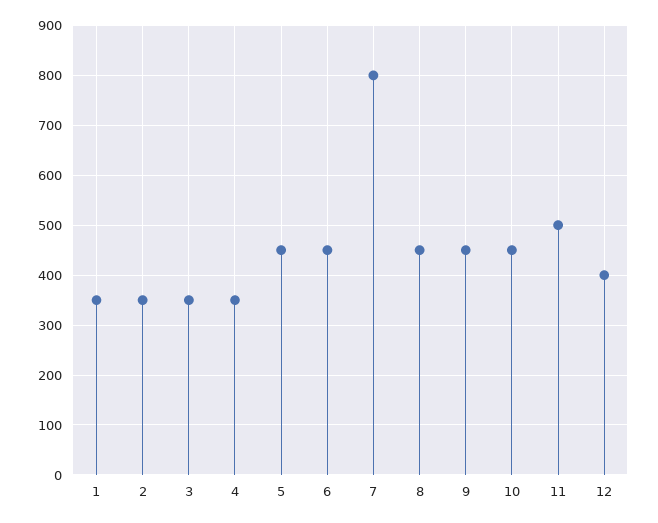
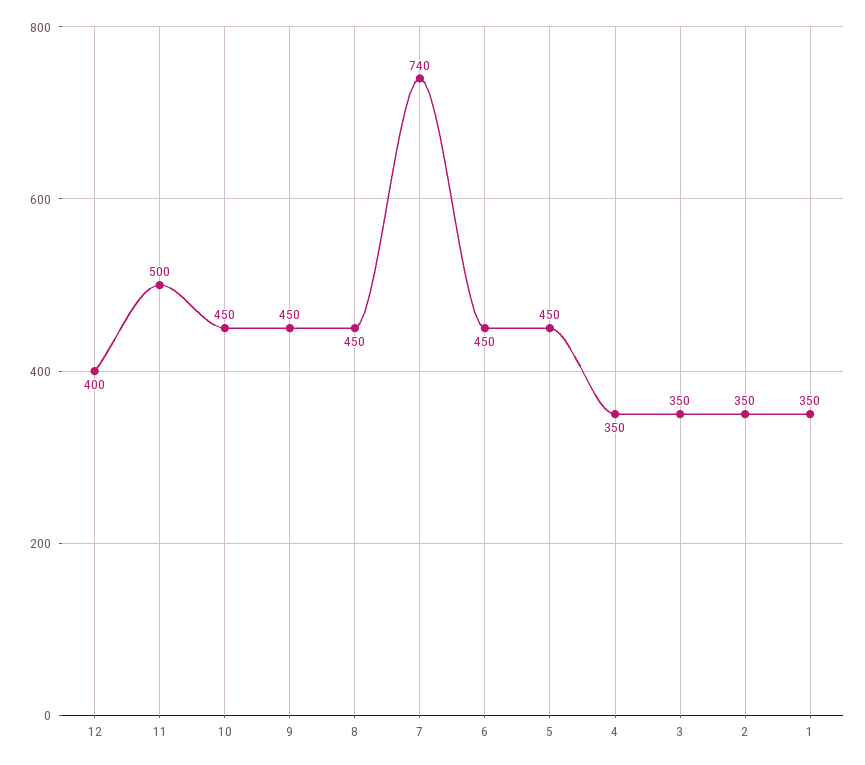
7: 800 -> 740

